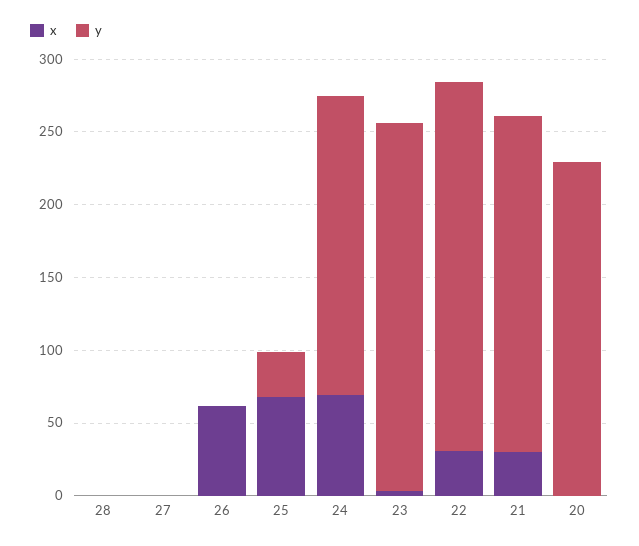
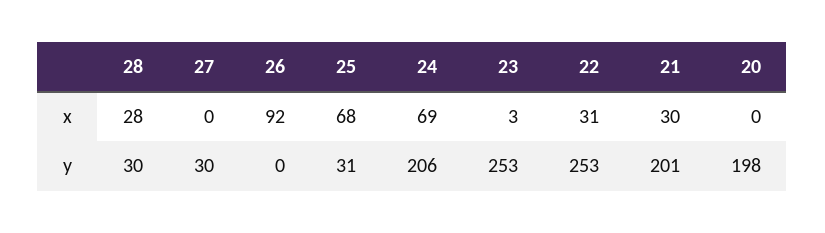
x, 28: 0 -> 28
y, 28: 0 -> 30
y, 27: 0 -> 30
x, 26: 60 -> 92
y, 21: 230 -> 201
y, 20: 230 -> 198

